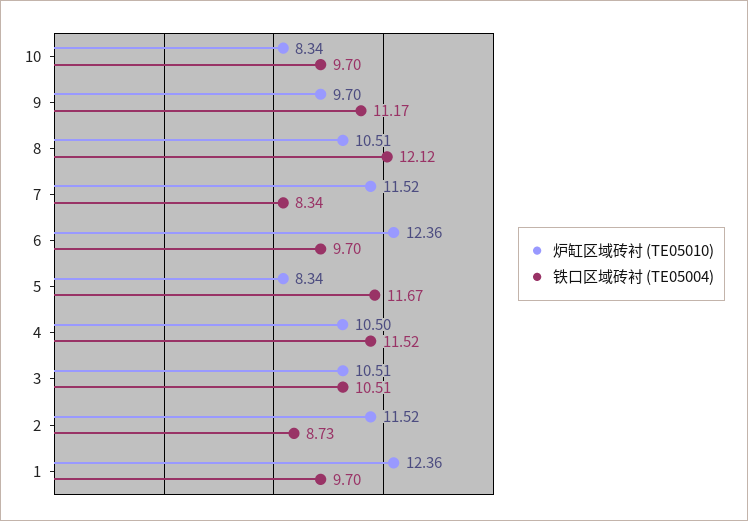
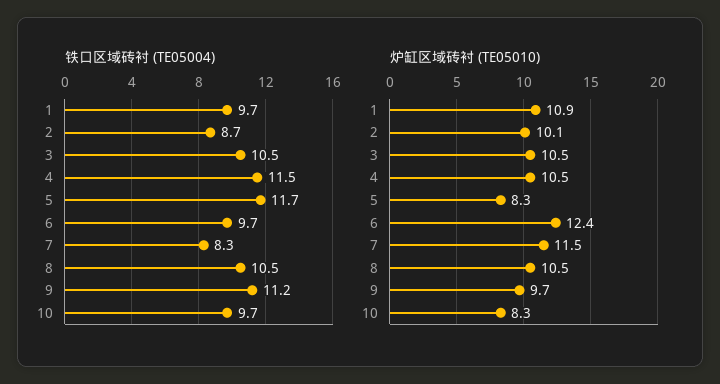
铁口区域砖衬 (TE05004), 8: 12.12 -> 10.5
炉缸区域砖衬 (TE05010), 2: 11.52 -> 10.1
炉缸区域砖衬 (TE05010), 1: 12.36 -> 10.9

